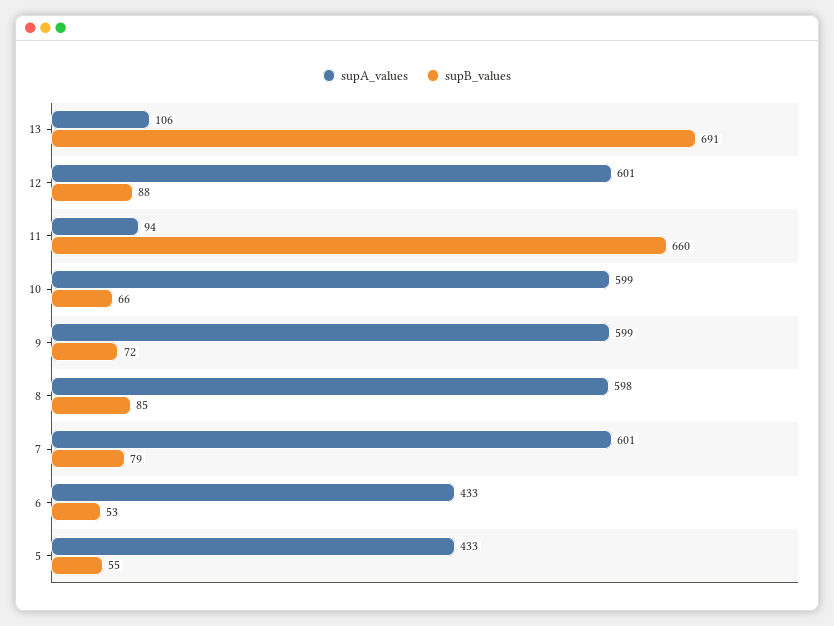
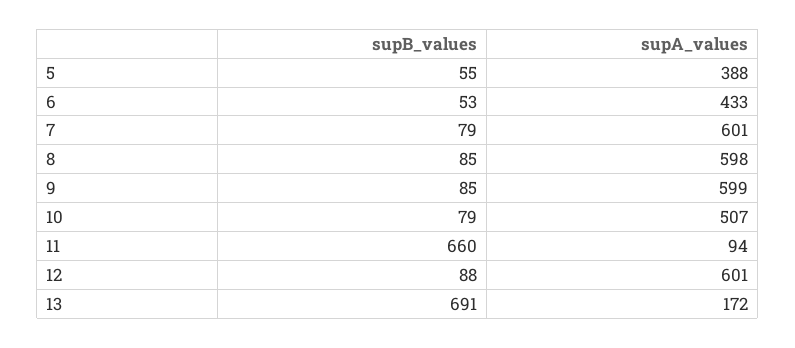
supA_values, 13: 106 -> 172
supA_values, 10: 599 -> 507
supB_values, 10: 66 -> 79
supB_values, 9: 72 -> 85
supA_values, 5: 433 -> 388

